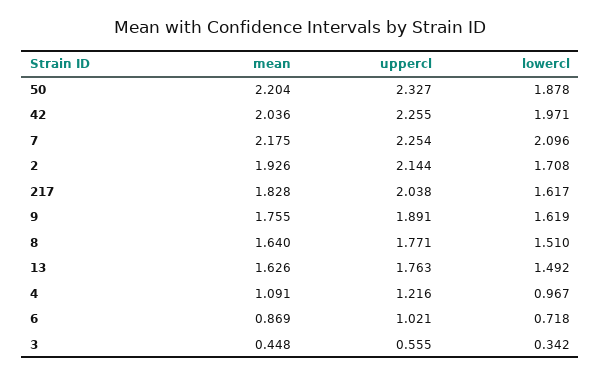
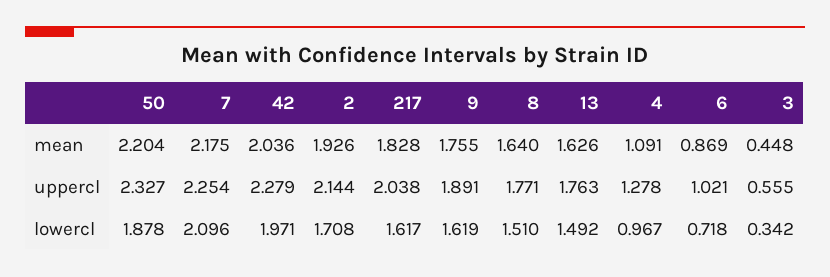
uppercl, 42: 2.255 -> 2.279
uppercl, 4: 1.216 -> 1.278

